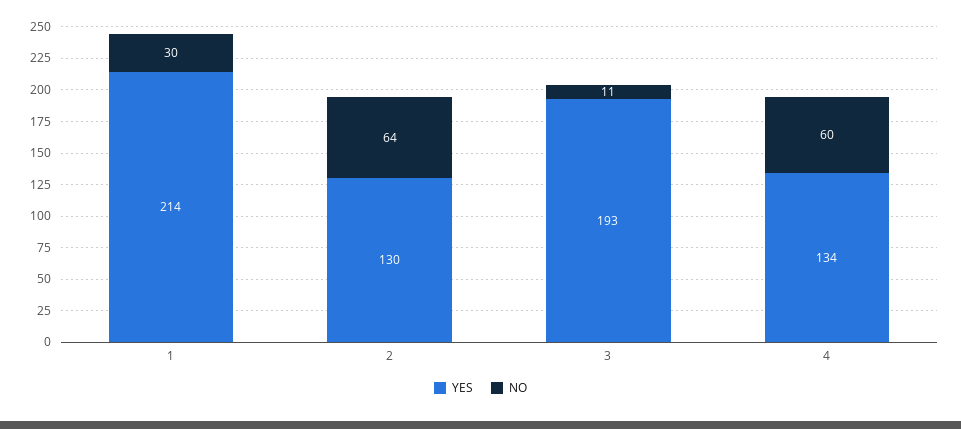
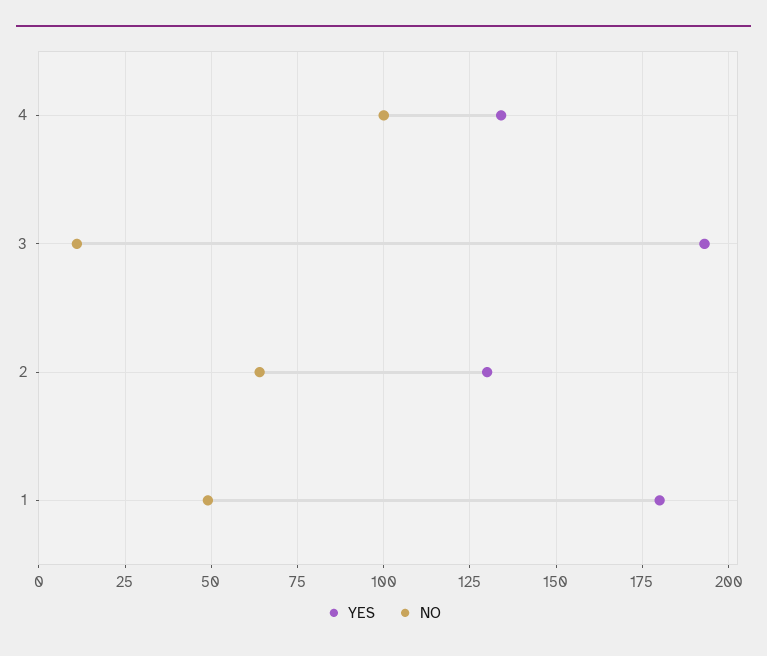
YES, 1: 214 -> 180
NO, 1: 30 -> 50
NO, 4: 60 -> 100

